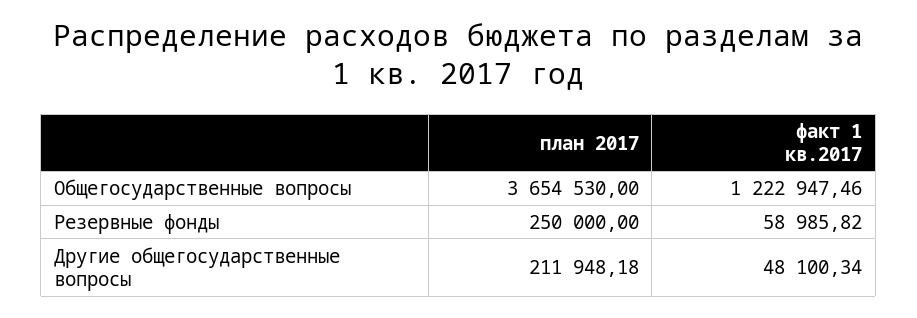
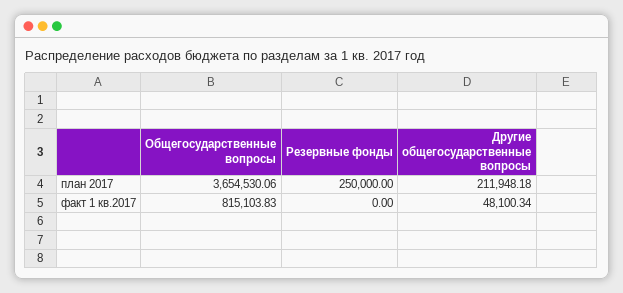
план 2017, Общегосударственные вопросы: 3654530 -> 3654530.06
факт 1 кв.2017, Общегосударственные вопросы: 1222947.46 -> 815103.83
факт 1 кв.2017, Резервные фонды: 58985.82 -> 0

